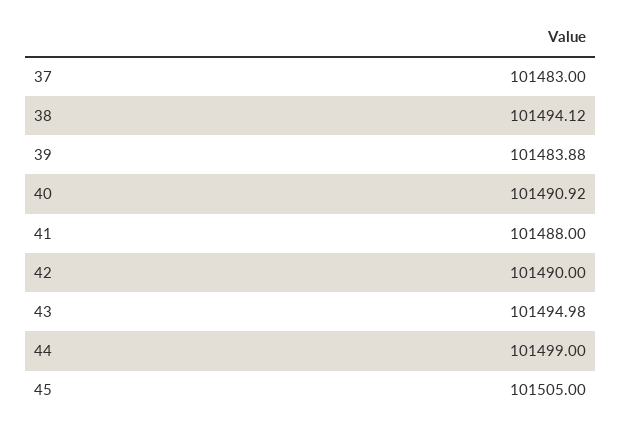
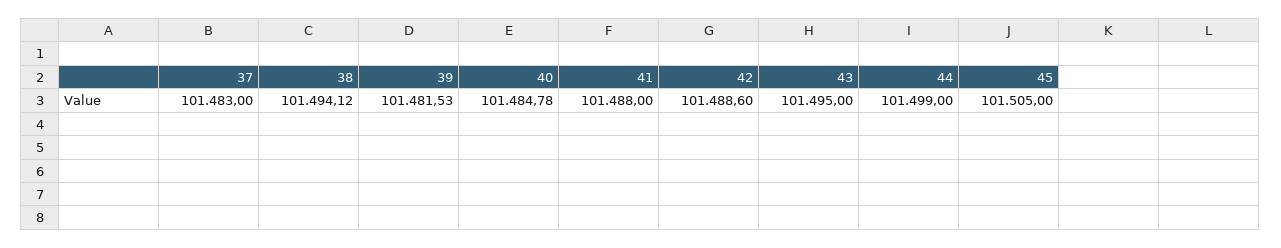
39: 101483.88 -> 101481.53
40: 101490.92 -> 101484.78
42: 101490 -> 101488.6
43: 101494.98 -> 101495

